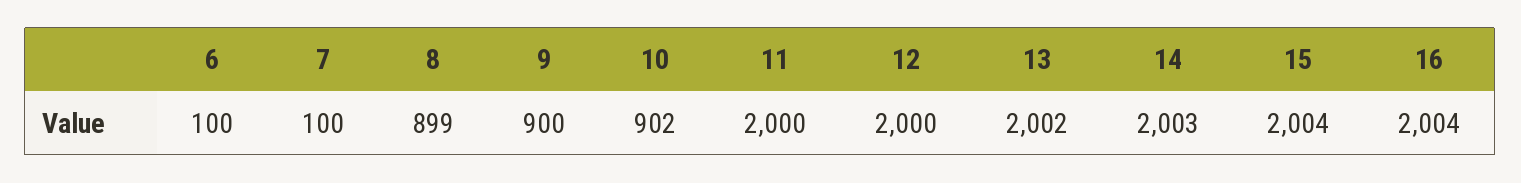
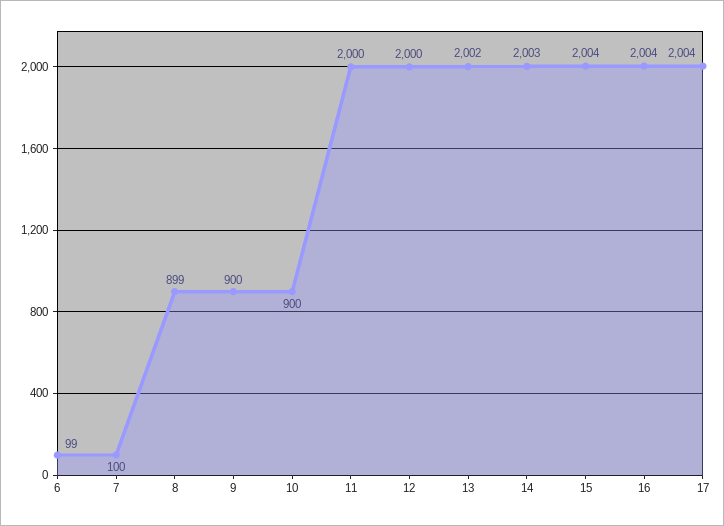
6: 100 -> 99
10: 902 -> 900
17: none -> 2004

